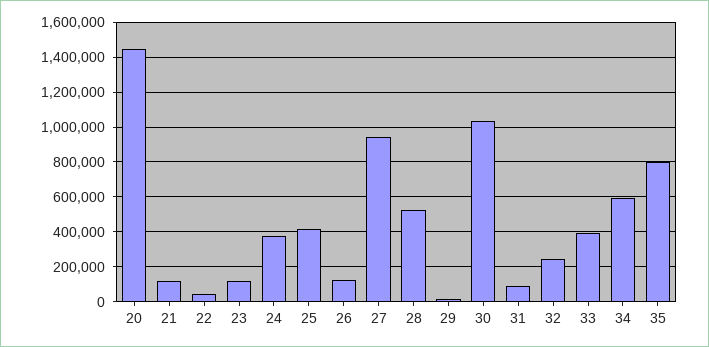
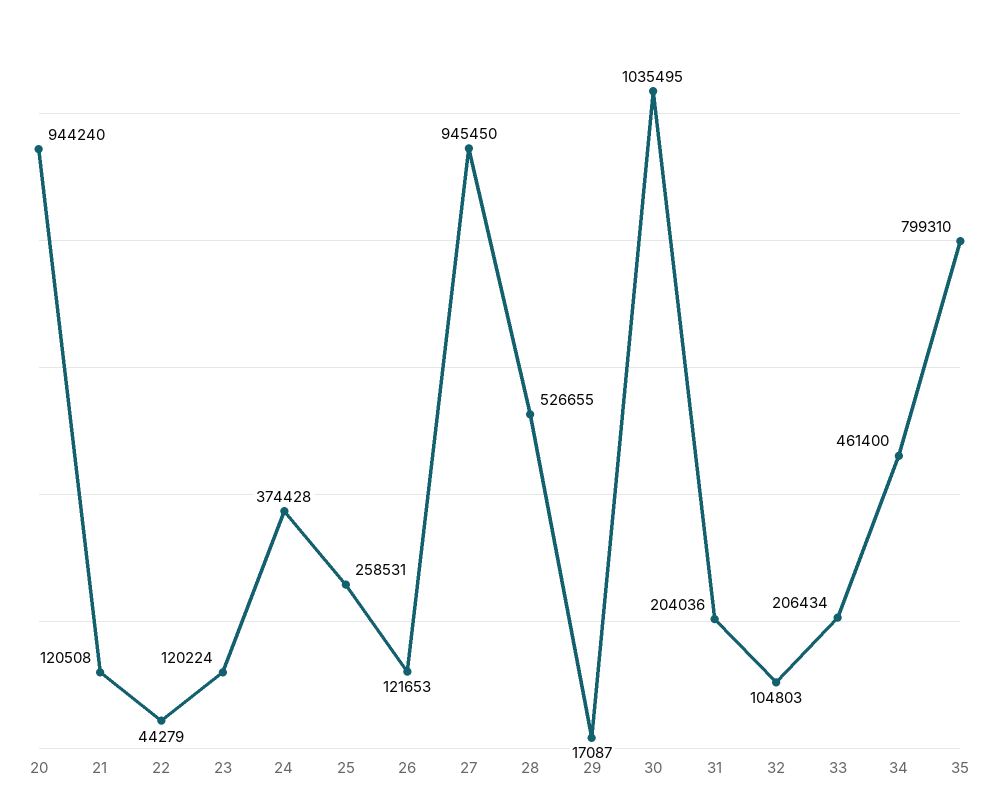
20: 1450000 -> 944240
25: 400000 -> 258531
31: 100000 -> 204036
32: 250000 -> 104803
33: 400000 -> 206434
34: 600000 -> 461400

